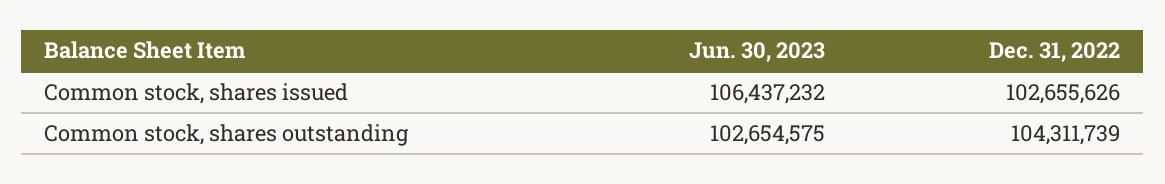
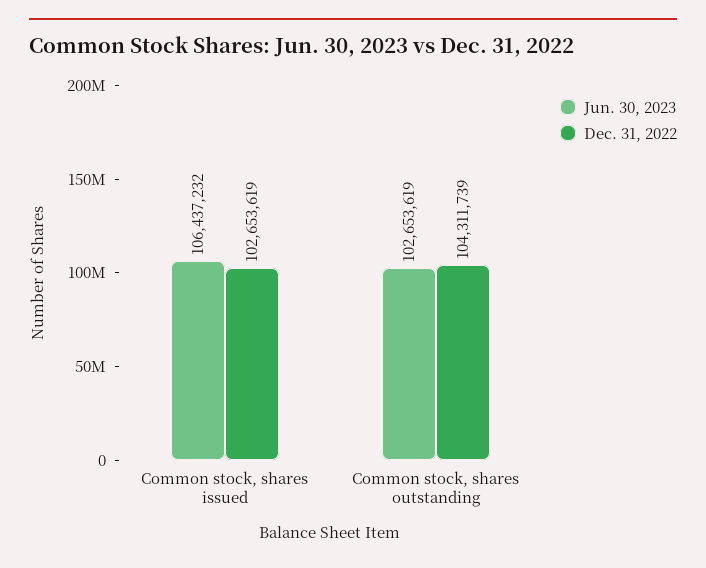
Dec. 31, 2022, Common stock, shares issued: 102655626 -> 102653619
Jun. 30, 2023, Common stock, shares outstanding: 102654575 -> 102653619

